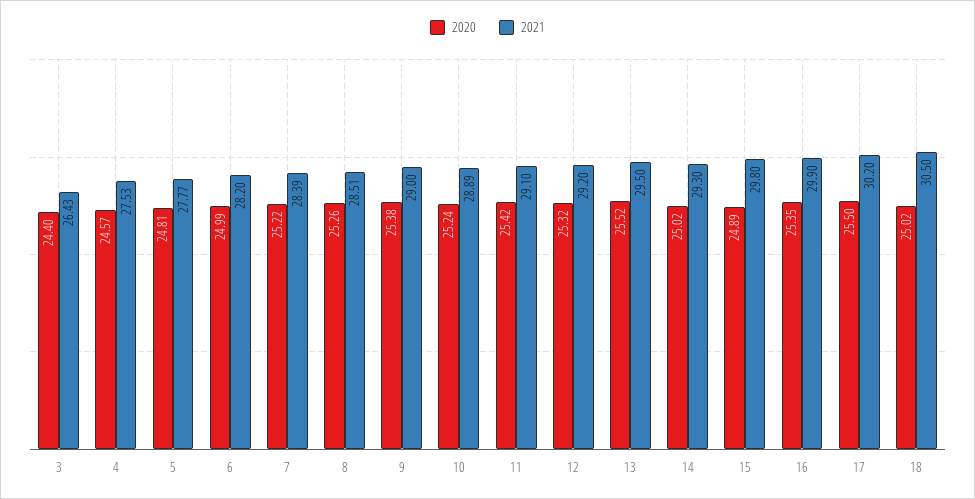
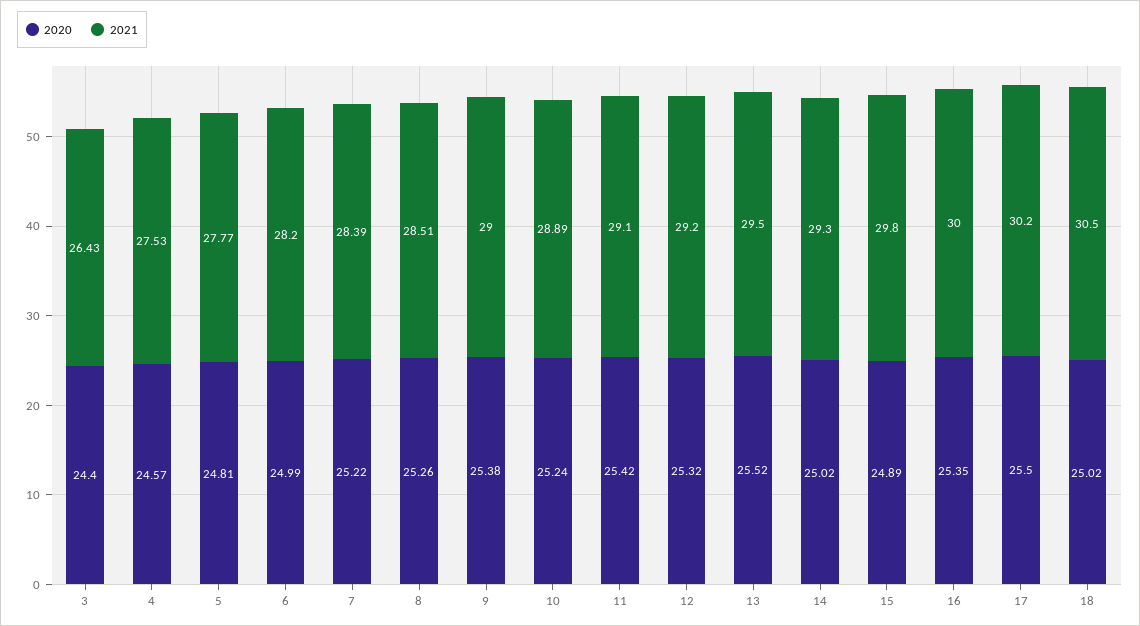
2021, 16: 29.9 -> 30

